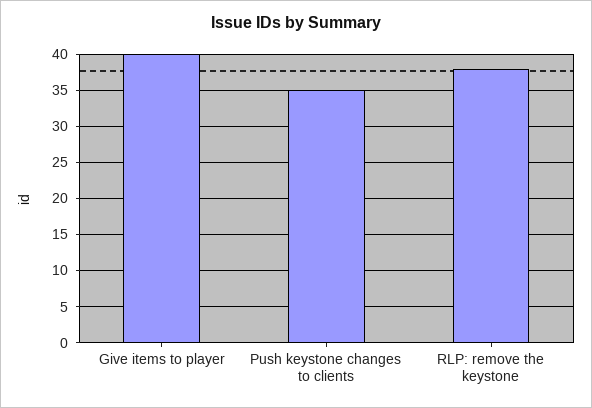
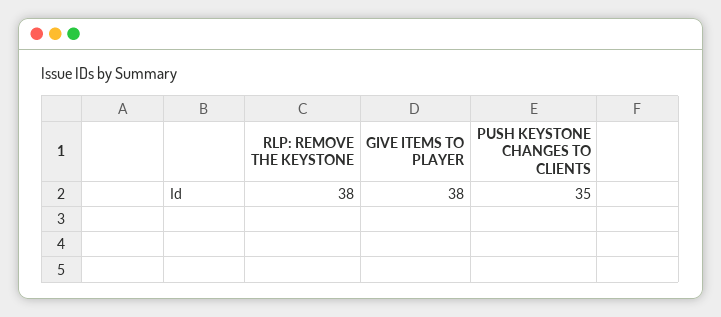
Give items to player: 40 -> 38

